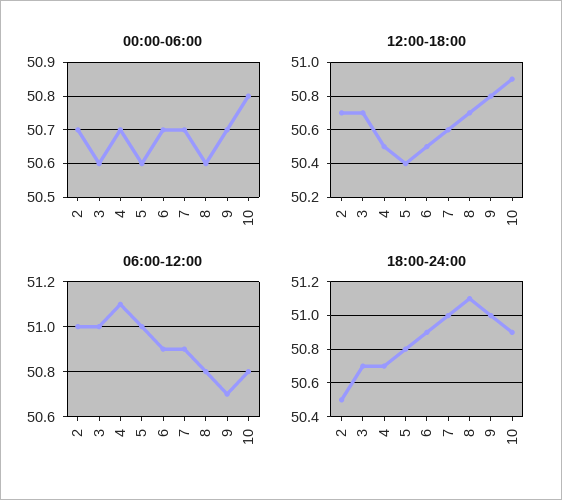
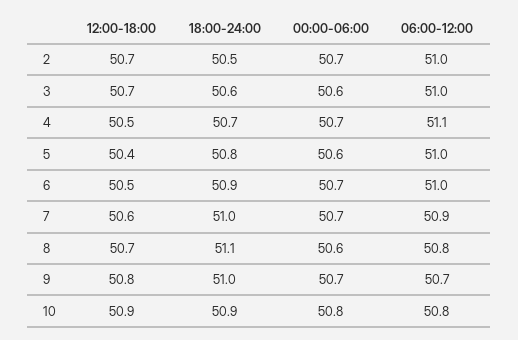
06:00-12:00, 6: 50.9 -> 51
18:00-24:00, 3: 50.7 -> 50.6

